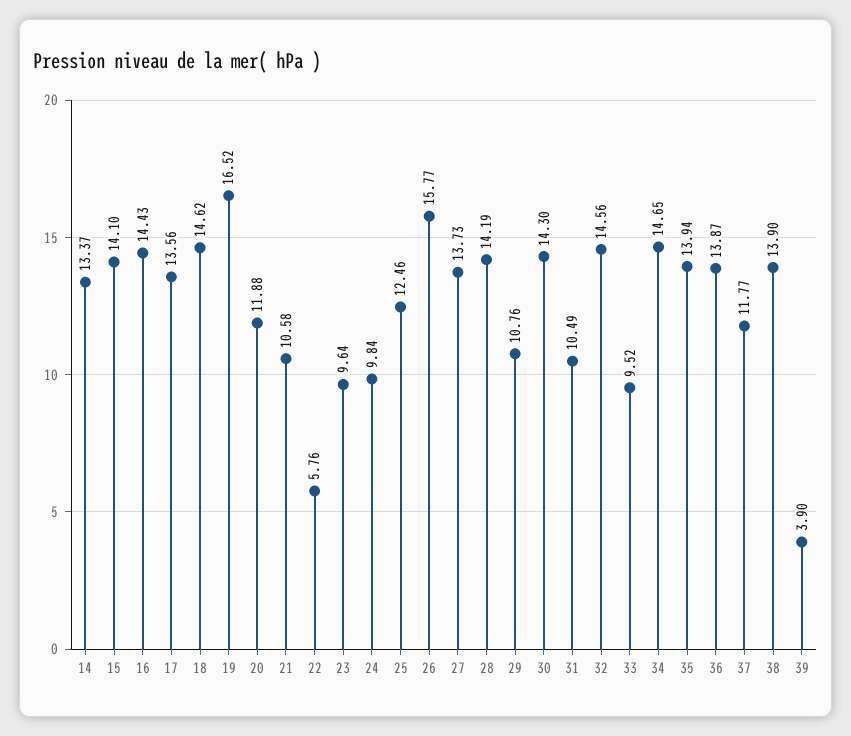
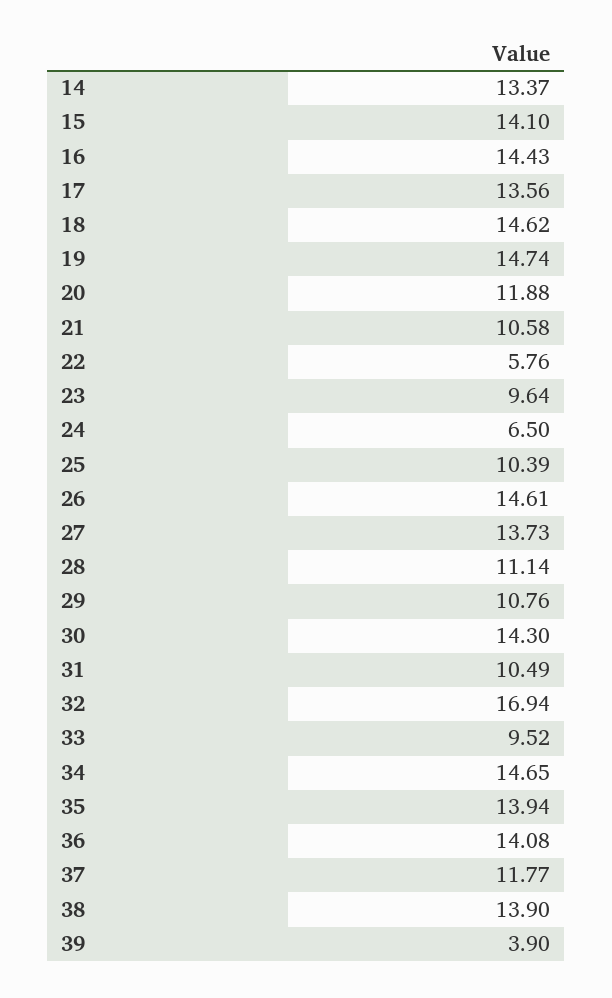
19: 16.52 -> 14.74
24: 9.84 -> 6.5
25: 12.46 -> 10.39
26: 15.77 -> 14.61
28: 14.19 -> 11.14
32: 14.56 -> 16.94
36: 13.87 -> 14.08

